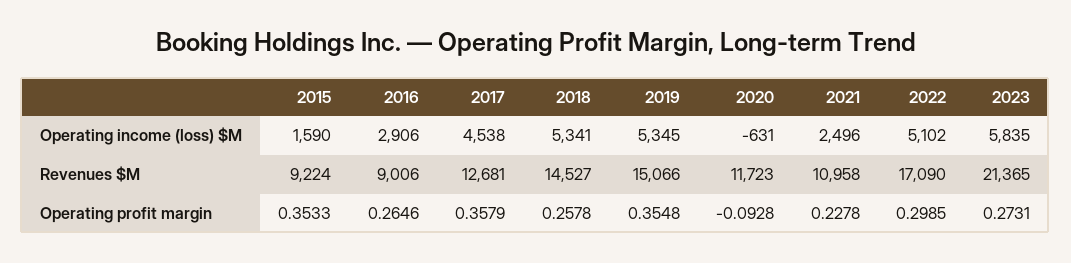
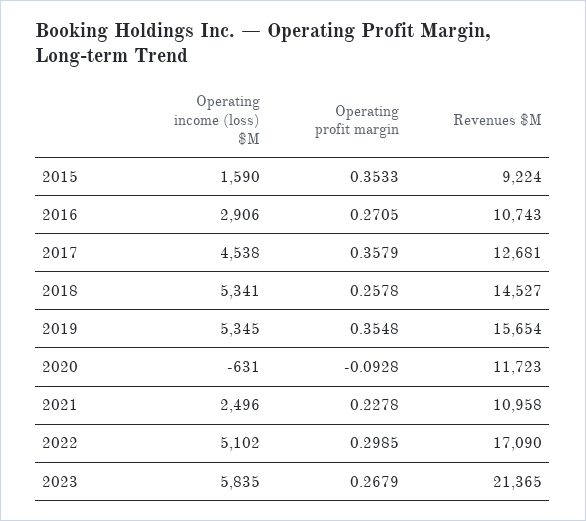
2016, Revenues $M: 9006 -> 10743
2019, Revenues $M: 15066 -> 15654
2016, Operating profit margin: 0.2646 -> 0.2705
2023, Operating profit margin: 0.2731 -> 0.2679

